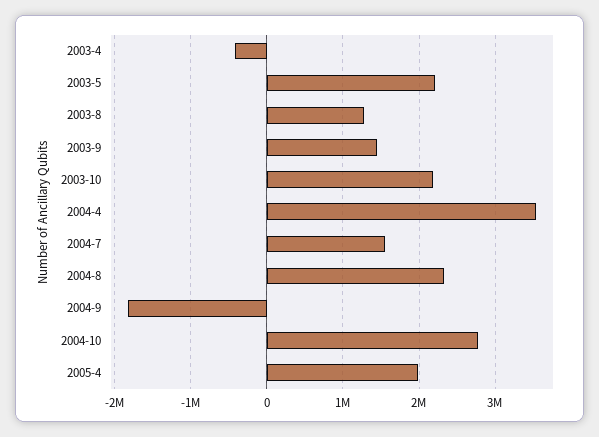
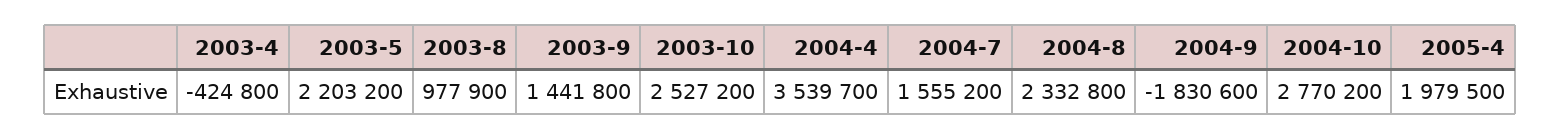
2003-8: 1300000 -> 977900
2003-10: 2200000 -> 2527200

